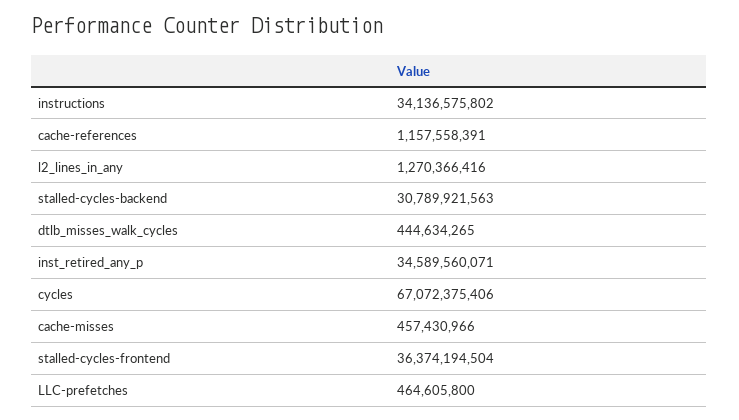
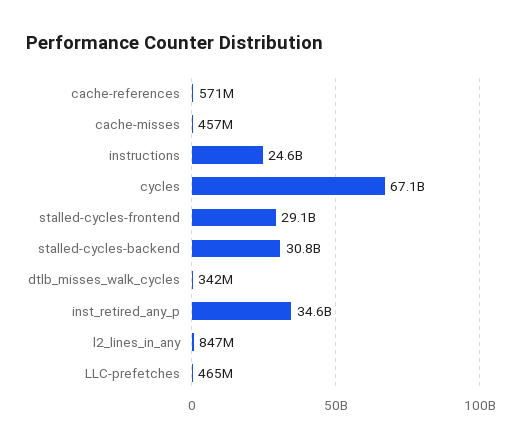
instructions: 34136575802 -> 24600000000
cache-references: 1157558391 -> 571000000
l2_lines_in_any: 1270366416 -> 847000000
dtlb_misses_walk_cycles: 444634265 -> 342000000
stalled-cycles-frontend: 36374194504 -> 29100000000

